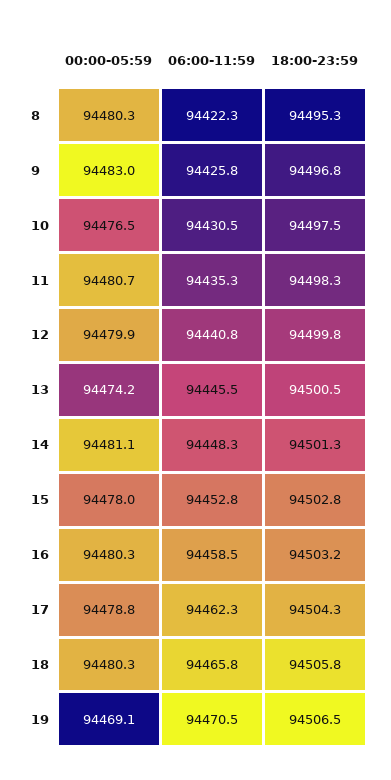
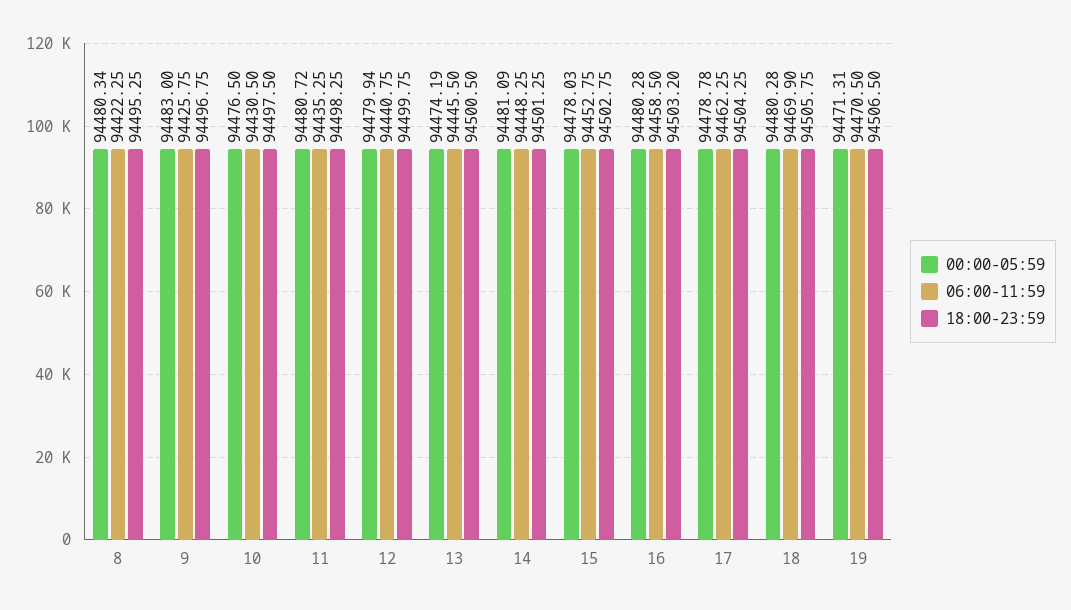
06:00-11:59, 18: 94465.8 -> 94469.9
00:00-05:59, 19: 94469.1 -> 94471.31

